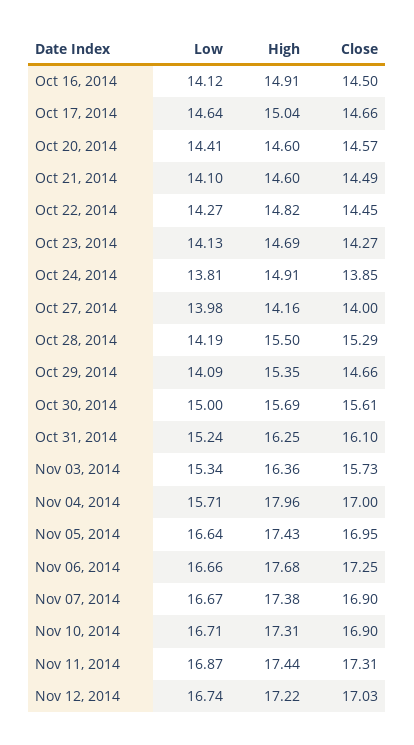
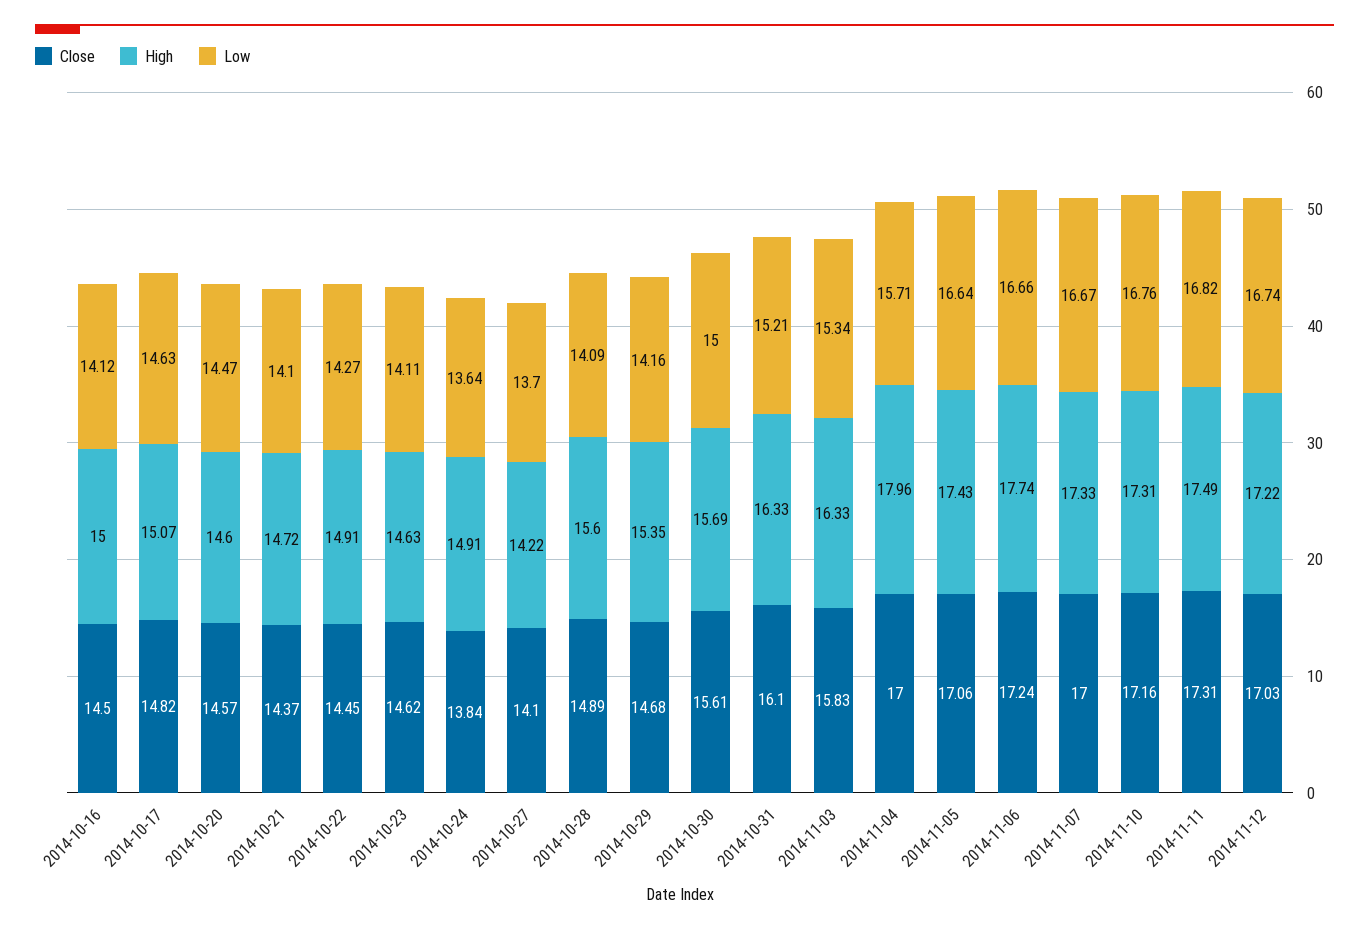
High, Oct 16, 2014: 14.91 -> 15
Low, Oct 17, 2014: 14.64 -> 14.63
High, Oct 17, 2014: 15.04 -> 15.07
Close, Oct 17, 2014: 14.66 -> 14.82
Low, Oct 20, 2014: 14.41 -> 14.47
High, Oct 21, 2014: 14.6 -> 14.72
Close, Oct 21, 2014: 14.49 -> 14.37
High, Oct 22, 2014: 14.82 -> 14.91
Low, Oct 23, 2014: 14.13 -> 14.11
High, Oct 23, 2014: 14.69 -> 14.63
Close, Oct 23, 2014: 14.27 -> 14.62
Low, Oct 24, 2014: 13.81 -> 13.64
Close, Oct 24, 2014: 13.85 -> 13.84
Low, Oct 27, 2014: 13.98 -> 13.7
High, Oct 27, 2014: 14.16 -> 14.22
Close, Oct 27, 2014: 14 -> 14.1
Low, Oct 28, 2014: 14.19 -> 14.09
High, Oct 28, 2014: 15.5 -> 15.6
Close, Oct 28, 2014: 15.29 -> 14.89
Low, Oct 29, 2014: 14.09 -> 14.16
Close, Oct 29, 2014: 14.66 -> 14.68
Low, Oct 31, 2014: 15.24 -> 15.21
High, Oct 31, 2014: 16.25 -> 16.33
High, Nov 03, 2014: 16.36 -> 16.33
Close, Nov 03, 2014: 15.73 -> 15.83
Close, Nov 05, 2014: 16.95 -> 17.06
High, Nov 06, 2014: 17.68 -> 17.74
Close, Nov 06, 2014: 17.25 -> 17.24
High, Nov 07, 2014: 17.38 -> 17.33
Close, Nov 07, 2014: 16.9 -> 17
Low, Nov 10, 2014: 16.71 -> 16.76
Close, Nov 10, 2014: 16.9 -> 17.16
Low, Nov 11, 2014: 16.87 -> 16.82
High, Nov 11, 2014: 17.44 -> 17.49

